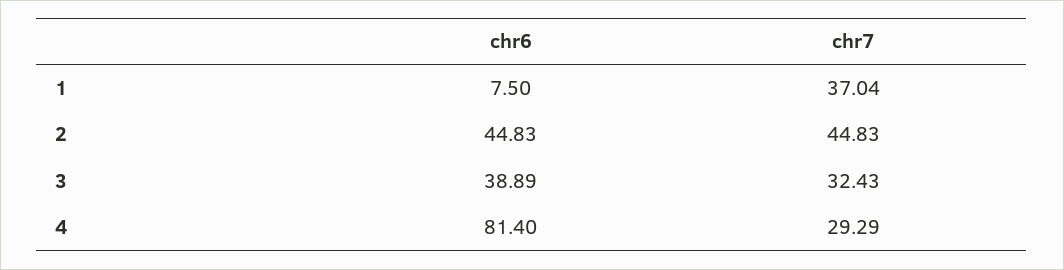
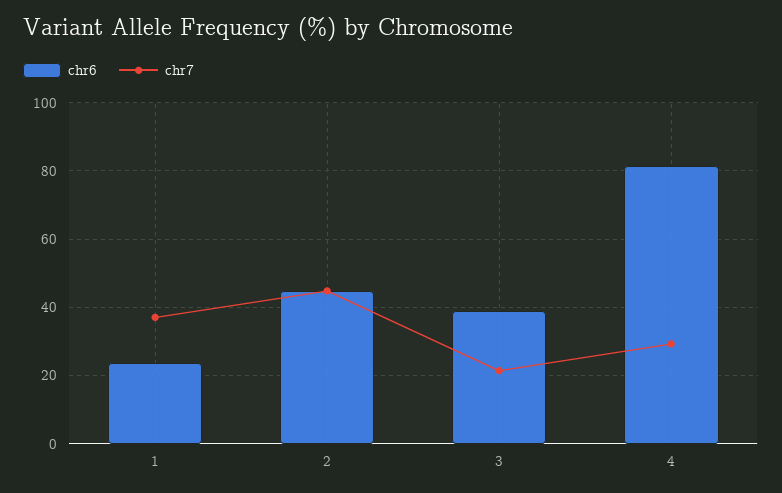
chr6, 1: 7.5 -> 24
chr7, 3: 32.43 -> 22

